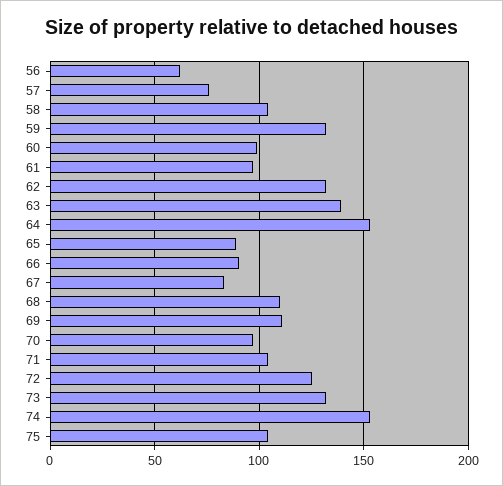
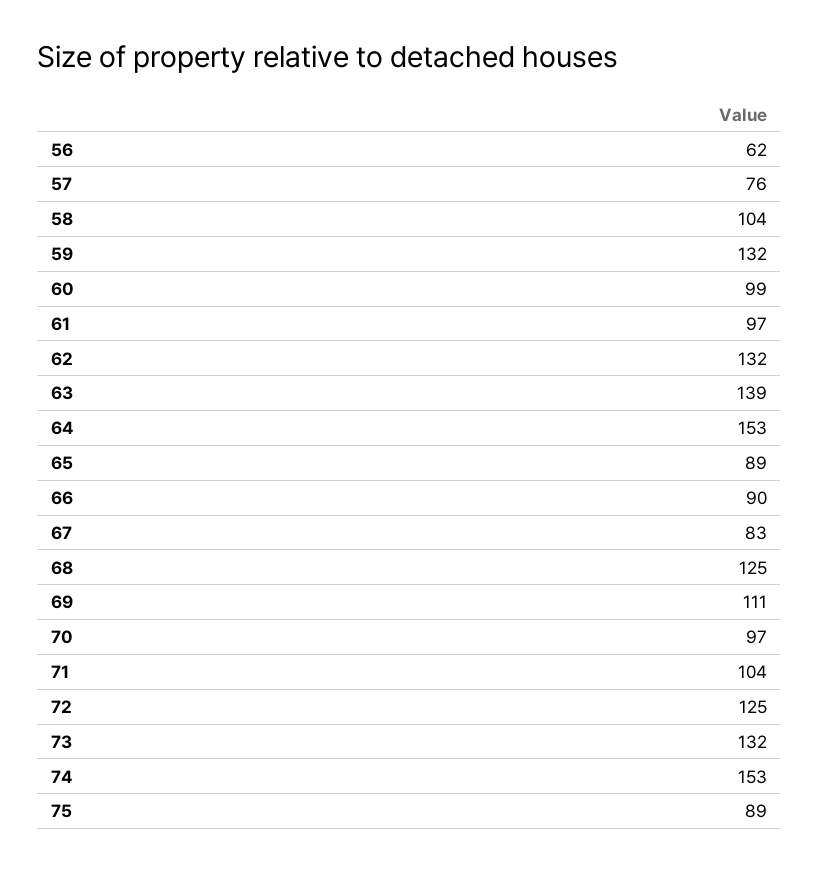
68: 110 -> 125
75: 105 -> 89

